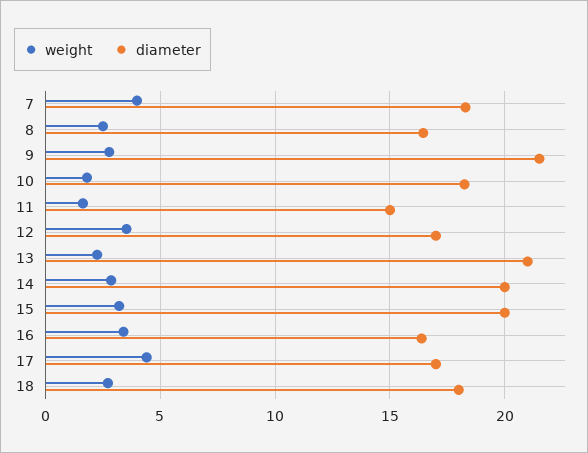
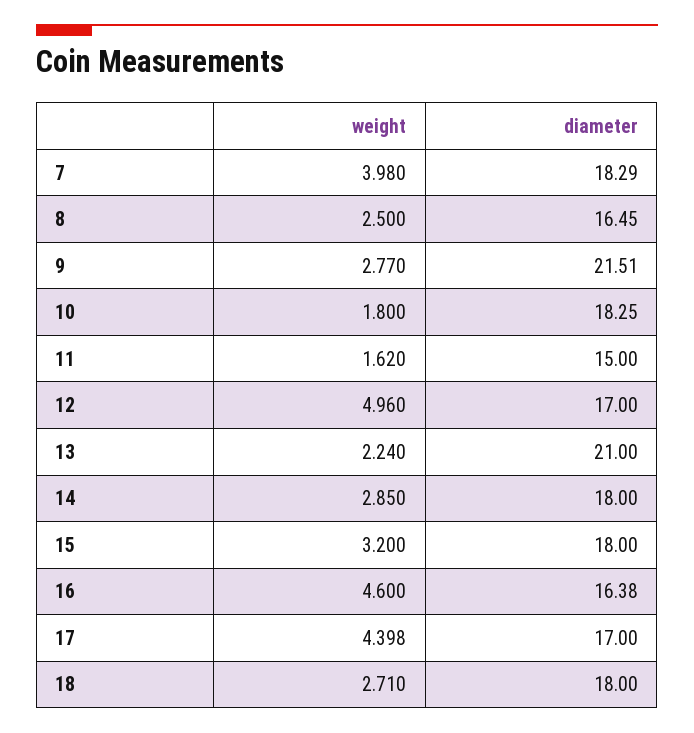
weight, 12: 3.5 -> 4.96
diameter, 14: 20 -> 18
diameter, 15: 20 -> 18
weight, 16: 3.5 -> 4.6

